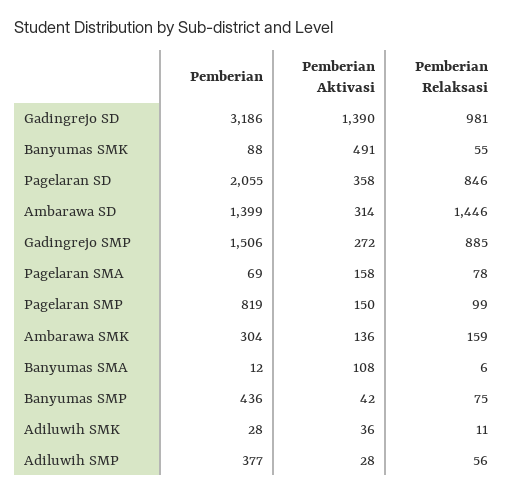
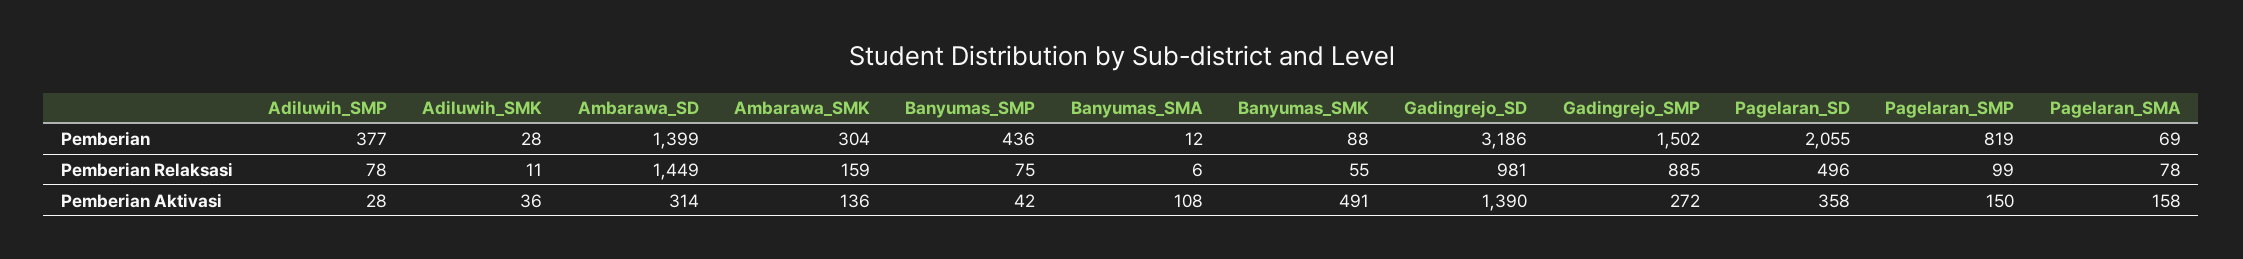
Pemberian Relaksasi, Pagelaran SD: 846 -> 496
Pemberian Relaksasi, Ambarawa SD: 1446 -> 1449
Pemberian, Gadingrejo SMP: 1506 -> 1502
Pemberian Relaksasi, Adiluwih SMP: 56 -> 78

